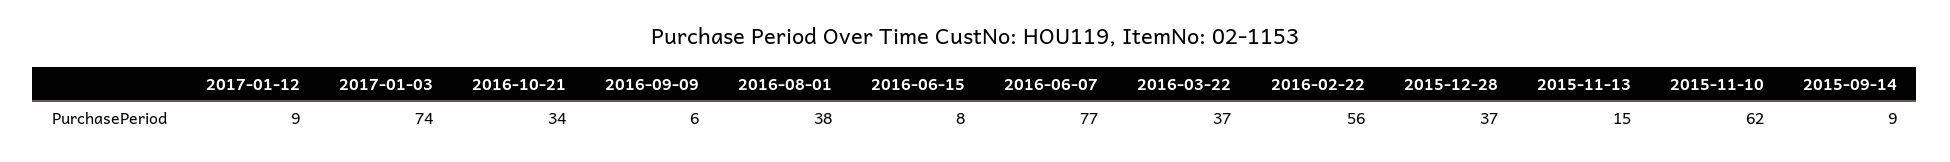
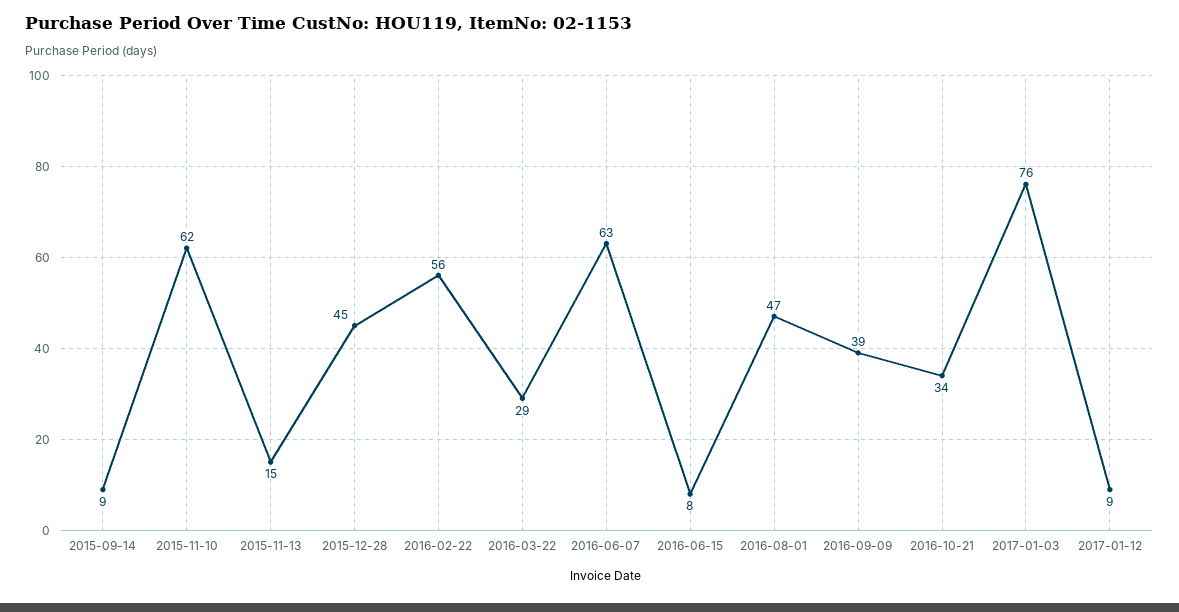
2017-01-03: 74 -> 76
2016-09-09: 6 -> 39
2016-08-01: 38 -> 47
2016-06-07: 77 -> 63
2016-03-22: 37 -> 29
2015-12-28: 37 -> 45

